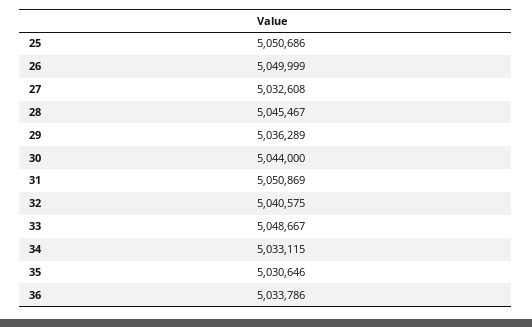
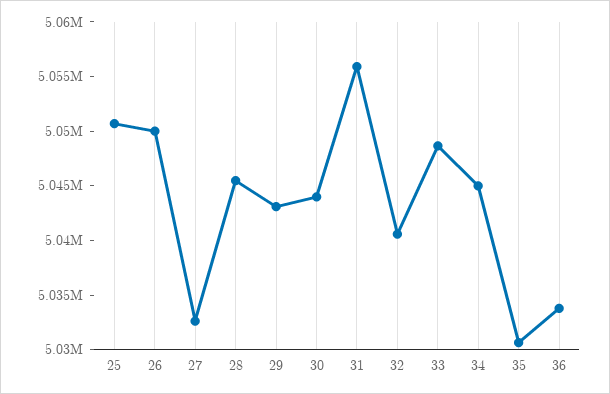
29: 5036289 -> 5043000
31: 5050869 -> 5056000
34: 5033115 -> 5045000

